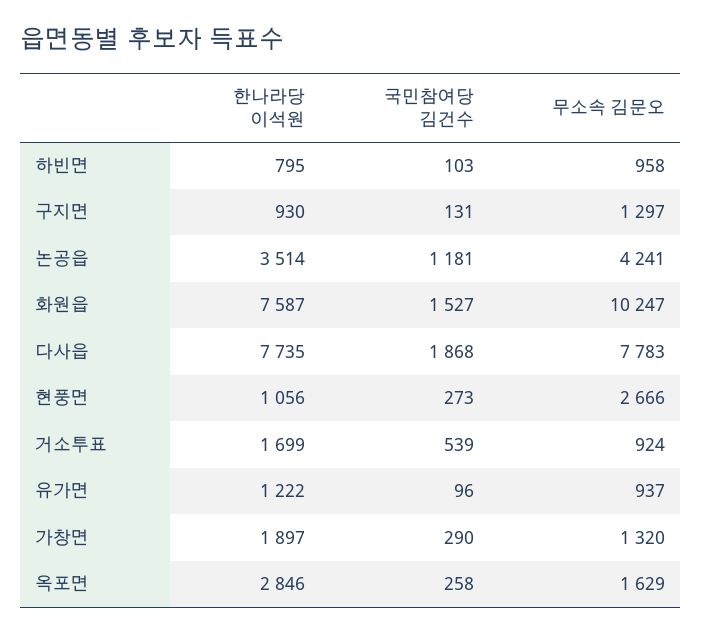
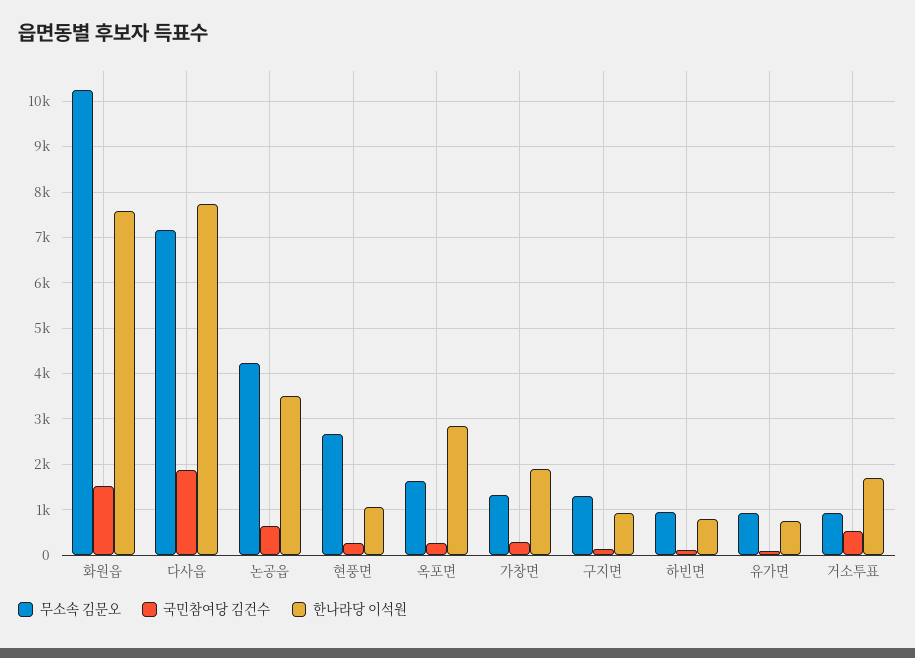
국민참여당 김건수, 논공읍: 1181 -> 600
무소속 김문오, 다사읍: 7783 -> 7200
한나라당 이석원, 유가면: 1222 -> 800

